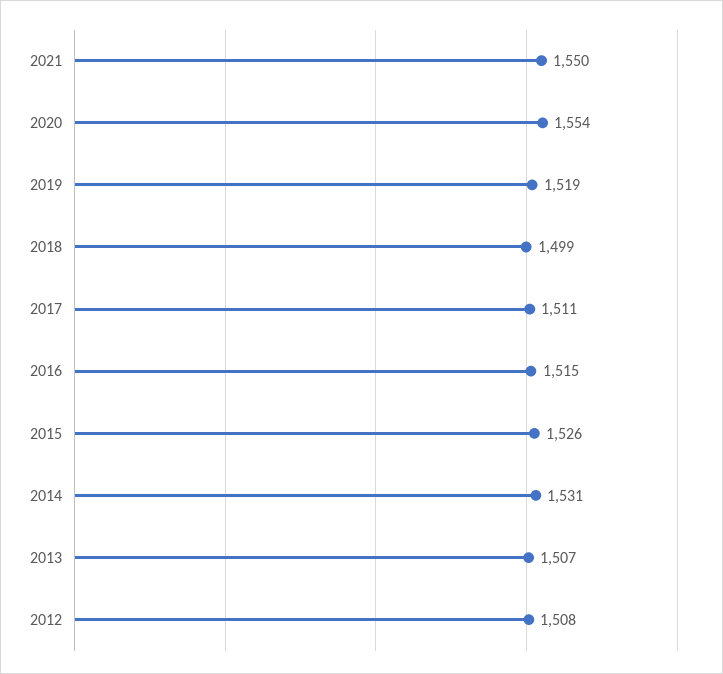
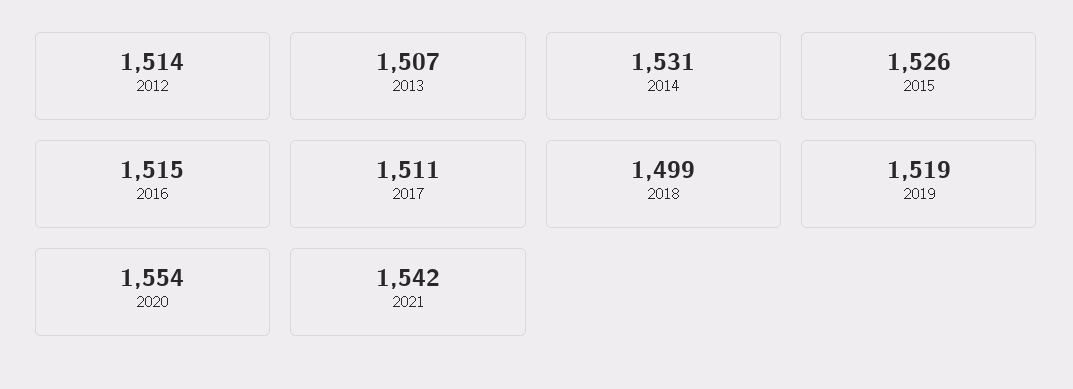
2021: 1550 -> 1542
2012: 1508 -> 1514

